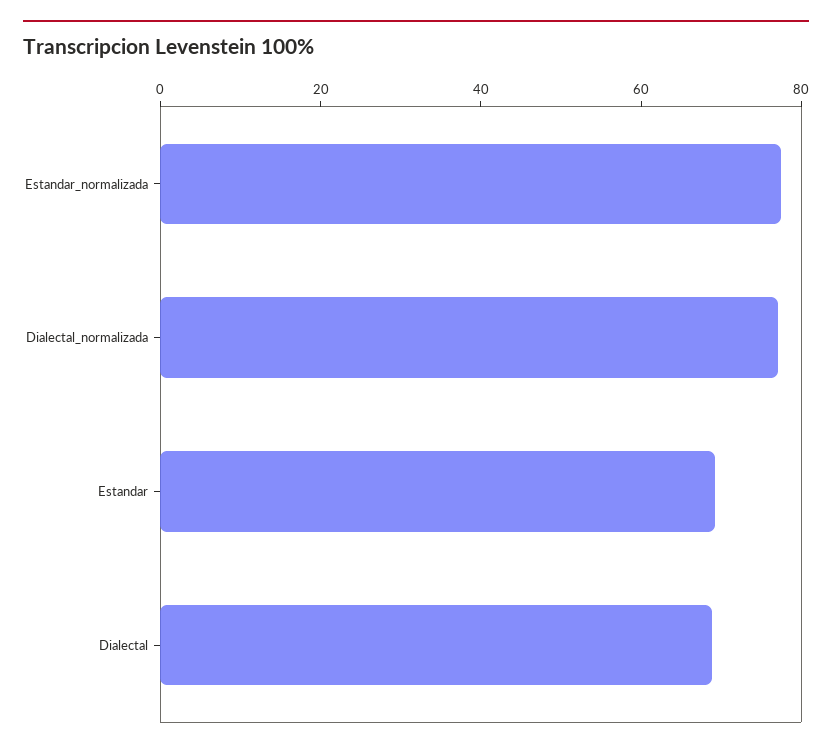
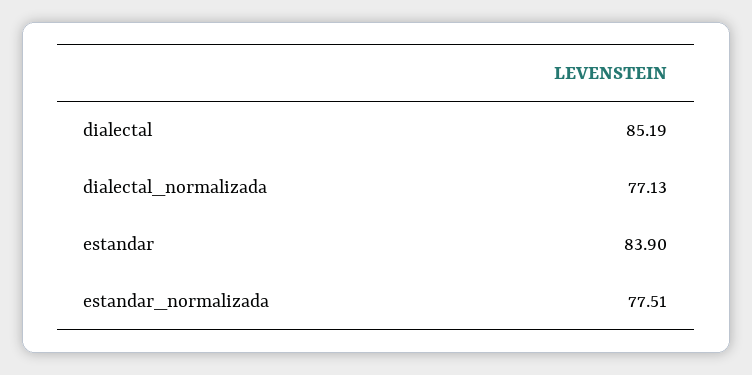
Estandar: 70 -> 83.9
Dialectal: 70 -> 85.19

